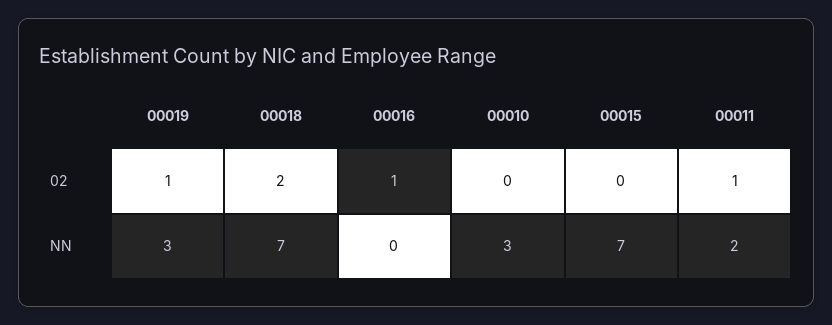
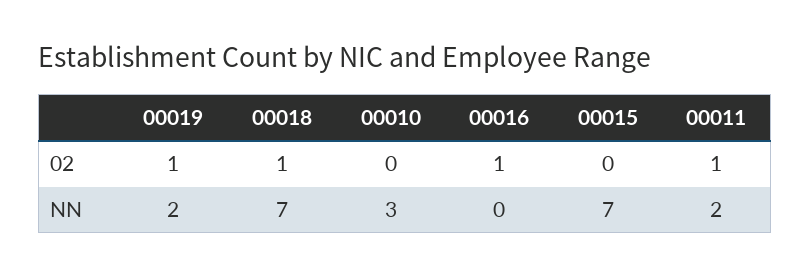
00018, 02: 2 -> 1
00019, NN: 3 -> 2

